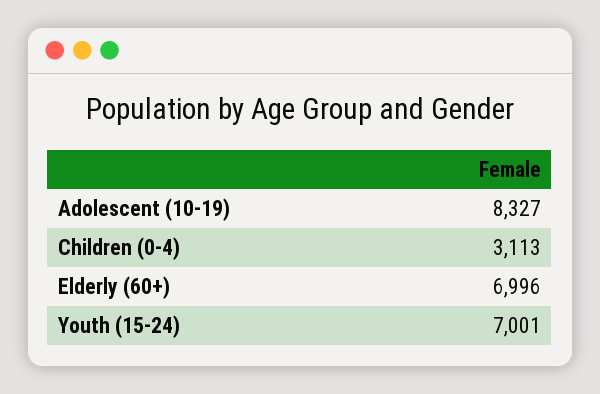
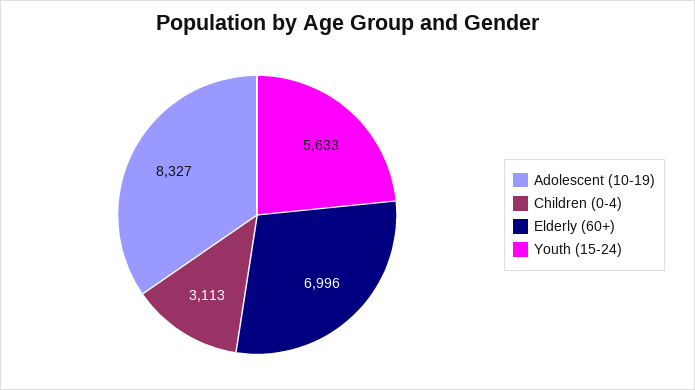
Youth (15-24): 7001 -> 5633

